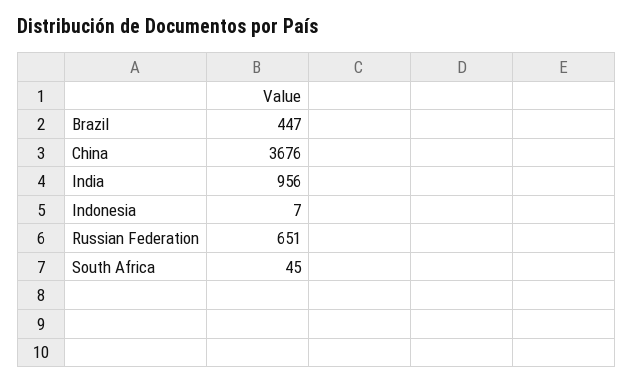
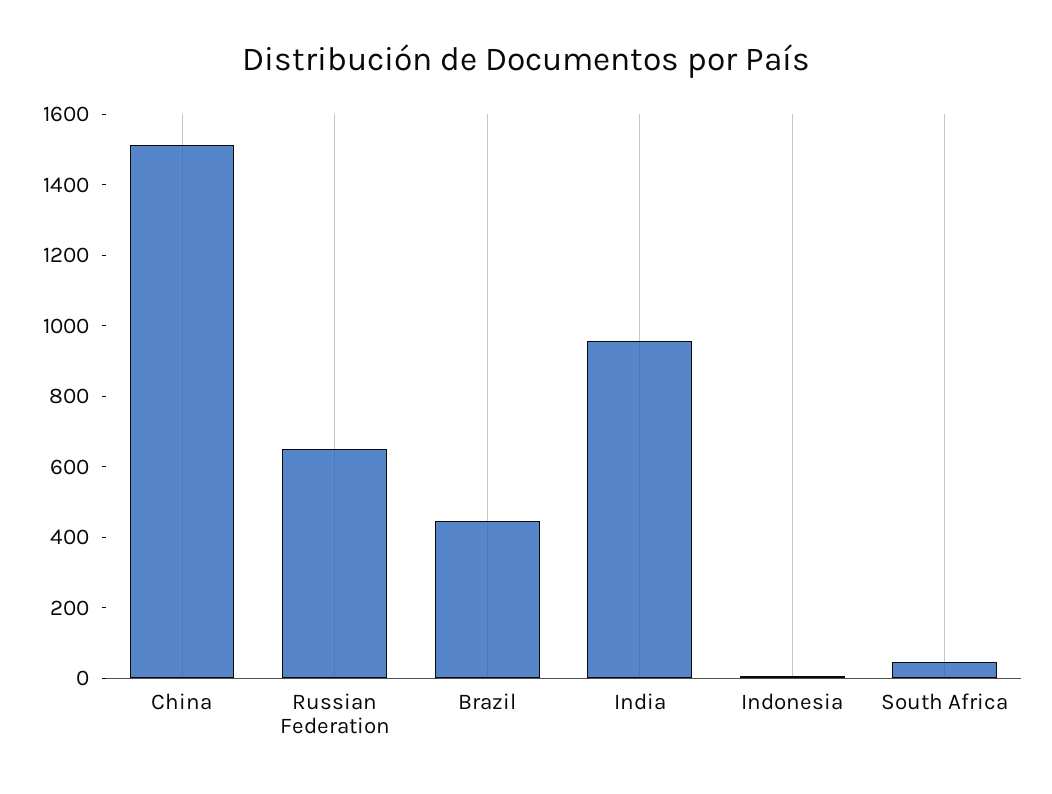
China: 3676 -> 1500

